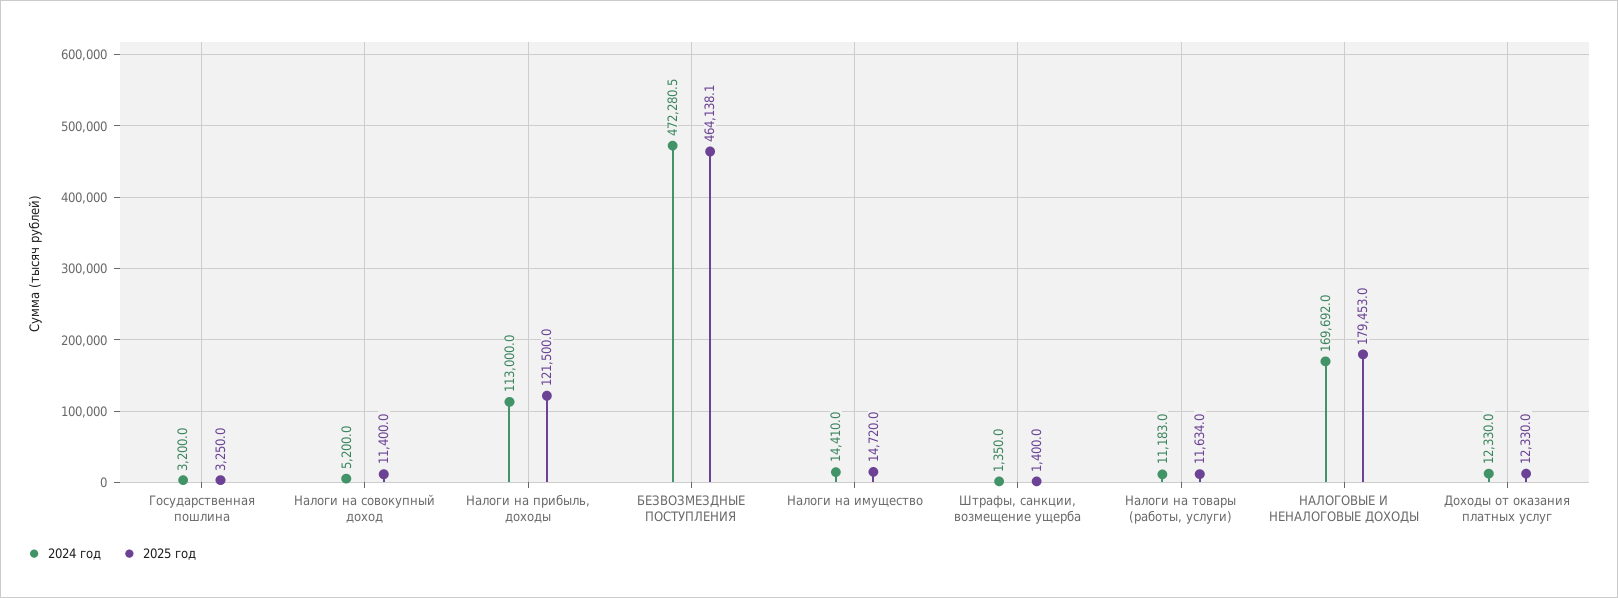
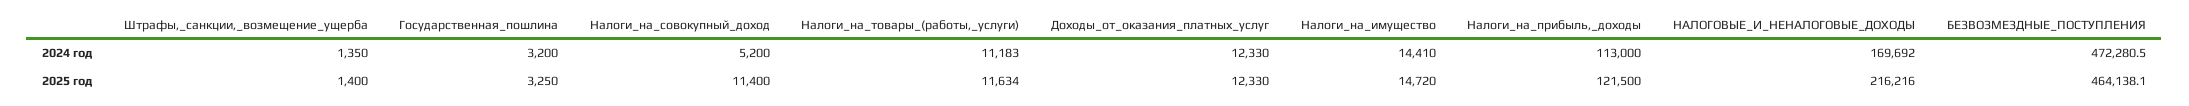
2025 год, НАЛОГОВЫЕ И НЕНАЛОГОВЫЕ ДОХОДЫ: 179453 -> 216216

